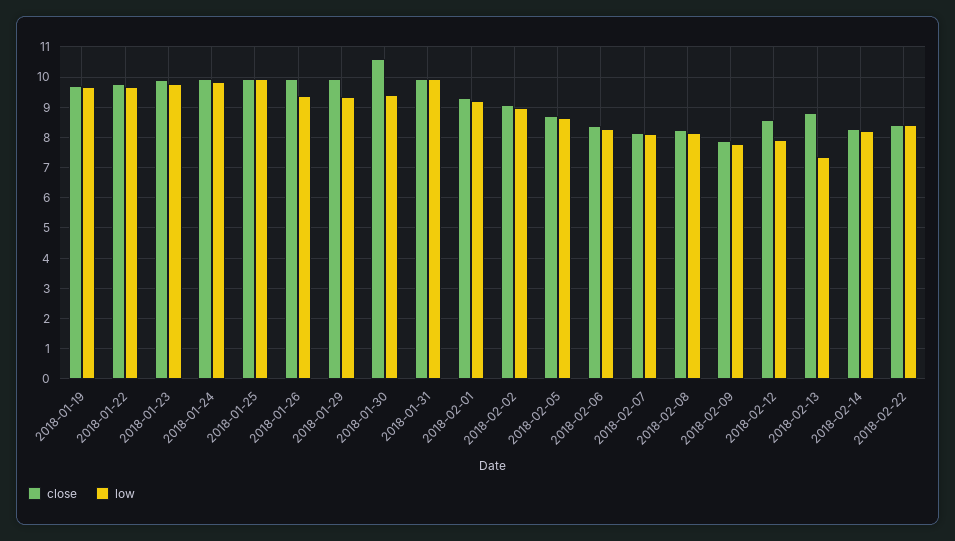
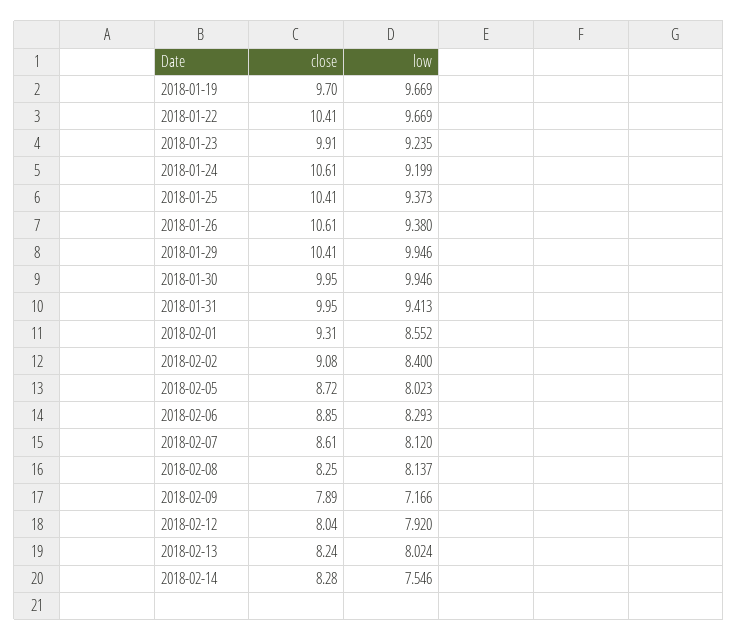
close, 2018-01-22: 9.8 -> 10.41
low, 2018-01-23: 9.8 -> 9.235
close, 2018-01-24: 10 -> 10.61
low, 2018-01-24: 9.8 -> 9.199
close, 2018-01-25: 10 -> 10.41
low, 2018-01-25: 10 -> 9.373
close, 2018-01-26: 10 -> 10.61
close, 2018-01-29: 10 -> 10.41
low, 2018-01-29: 9.4 -> 9.946
close, 2018-01-30: 10.6 -> 9.95
low, 2018-01-30: 9.4 -> 9.946
low, 2018-01-31: 10 -> 9.413
low, 2018-02-01: 9.2 -> 8.552
low, 2018-02-02: 9 -> 8.4
low, 2018-02-05: 8.6 -> 8.023
close, 2018-02-06: 8.4 -> 8.85
close, 2018-02-07: 8.2 -> 8.61
low, 2018-02-09: 7.8 -> 7.166
close, 2018-02-12: 8.6 -> 8.04
close, 2018-02-13: 8.8 -> 8.24
low, 2018-02-13: 7.4 -> 8.024
low, 2018-02-14: 8.2 -> 7.546
close, 2018-02-22: 8.4 -> none
low, 2018-02-22: 8.4 -> none

